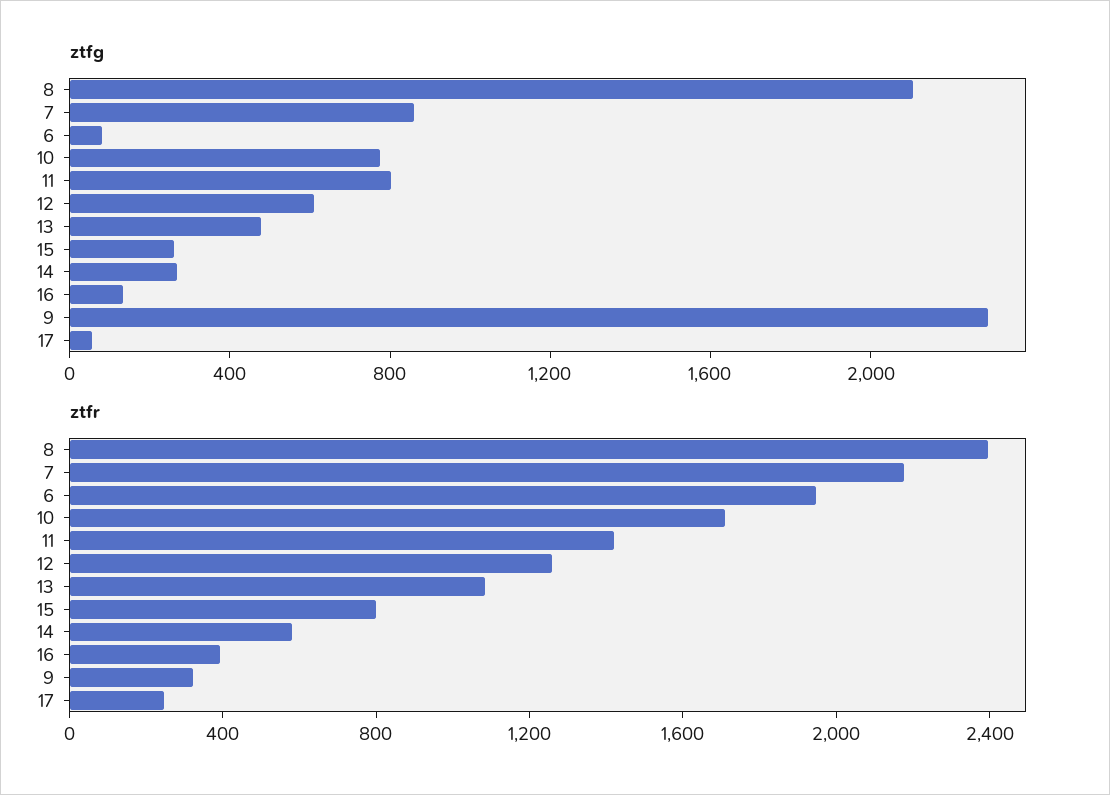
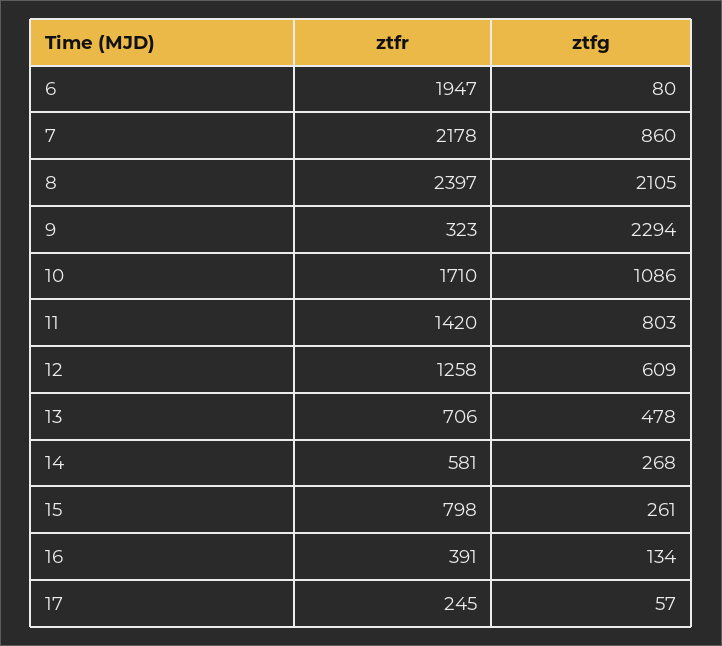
ztfg, 10: 800 -> 1086
ztfr, 13: 1100 -> 706

